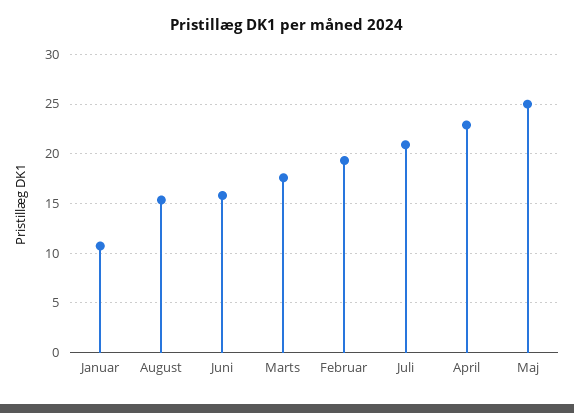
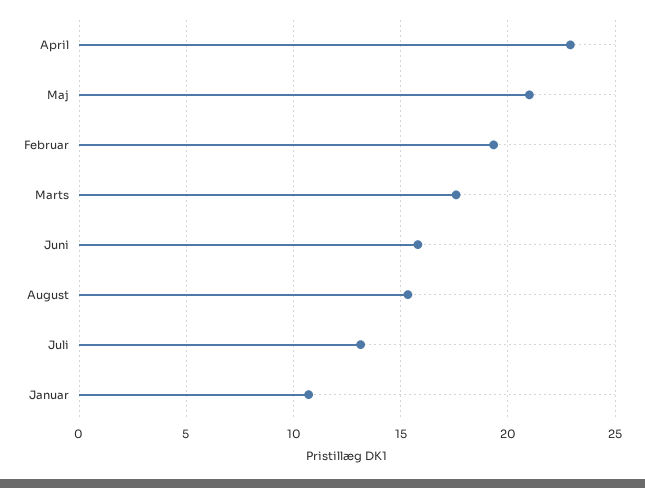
Juli: 21 -> 13
Maj: 25 -> 21

